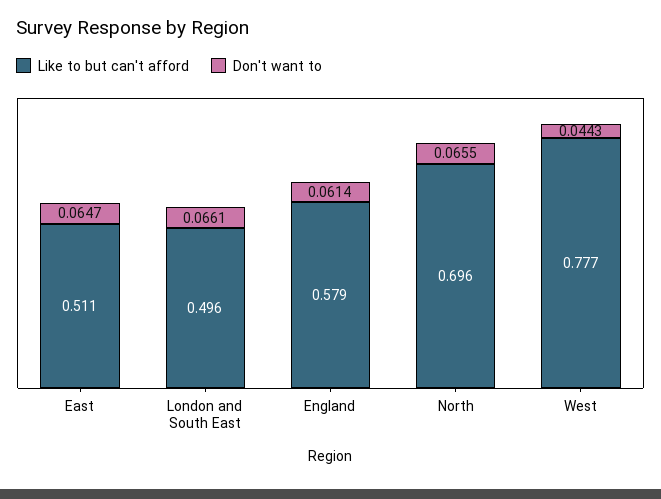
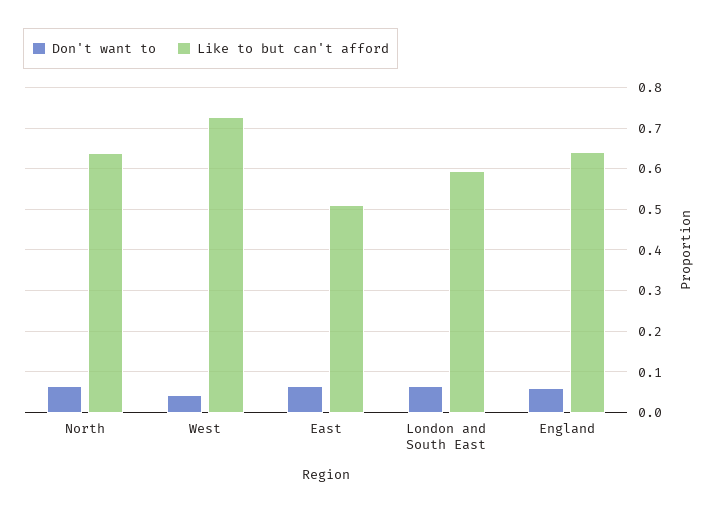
Like to but can't afford, London and South East: 0.496 -> 0.6
Like to but can't afford, England: 0.579 -> 0.64
Like to but can't afford, North: 0.696 -> 0.64
Like to but can't afford, West: 0.777 -> 0.72

